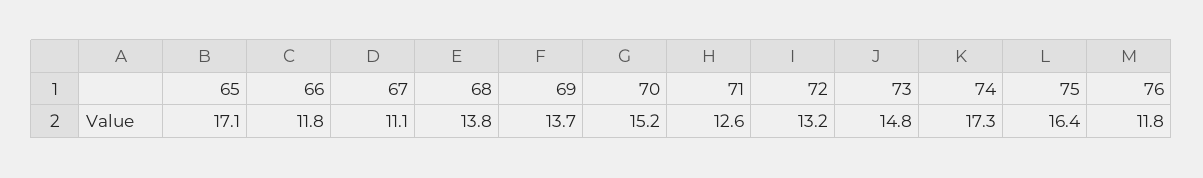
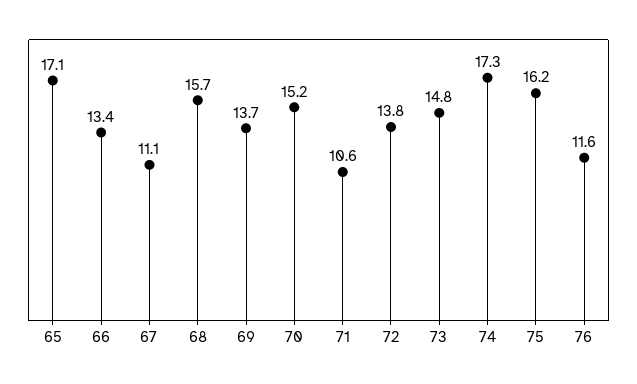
66: 11.8 -> 13.4
68: 13.8 -> 15.7
71: 12.6 -> 10.6
72: 13.2 -> 13.8
75: 16.4 -> 16.2
76: 11.8 -> 11.6

